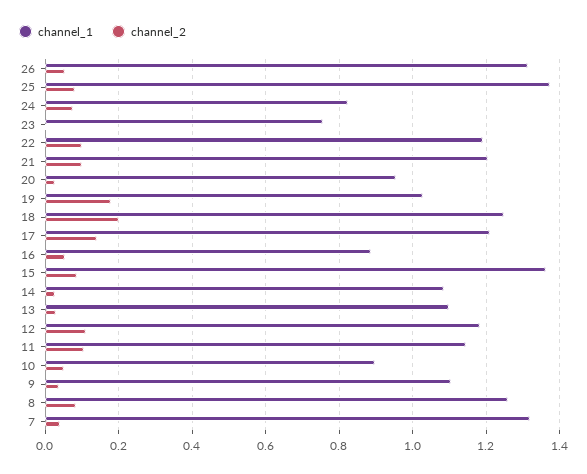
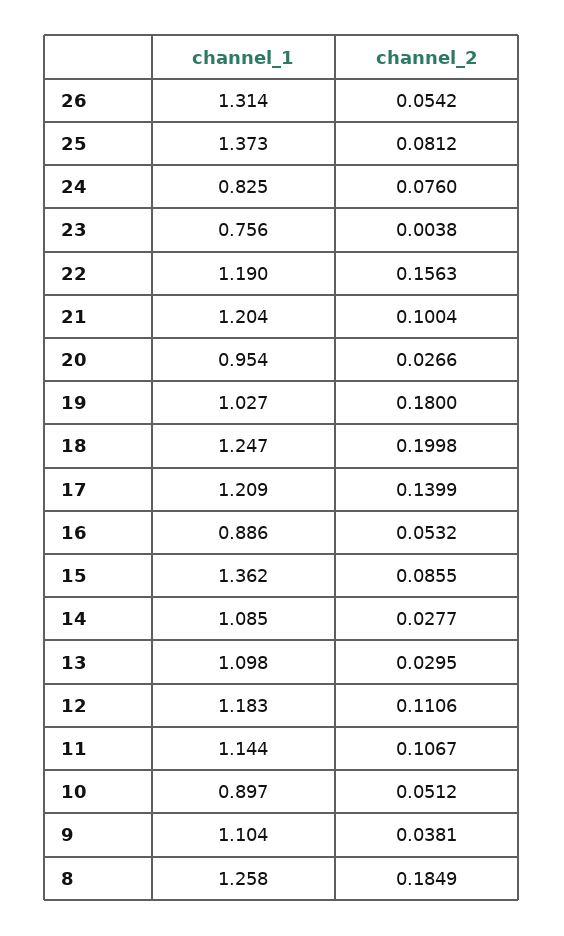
channel_2, 22: 0.1 -> 0.1563
channel_2, 8: 0.08 -> 0.1849
channel_1, 7: 1.32 -> none
channel_2, 7: 0.04 -> none

